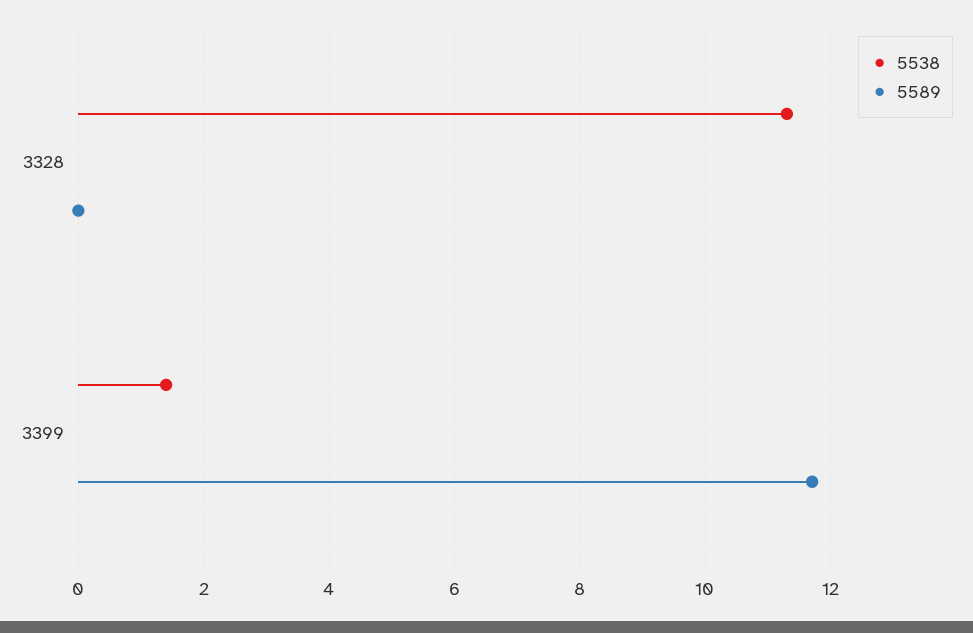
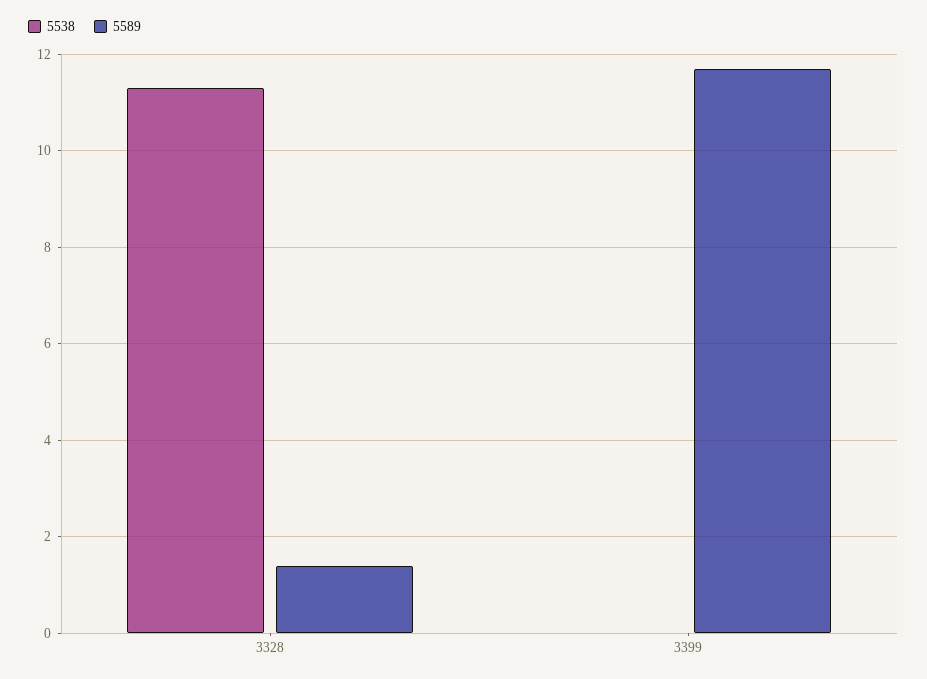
5589, 3328: 0 -> 1.5
5538, 3399: 1.5 -> 0

